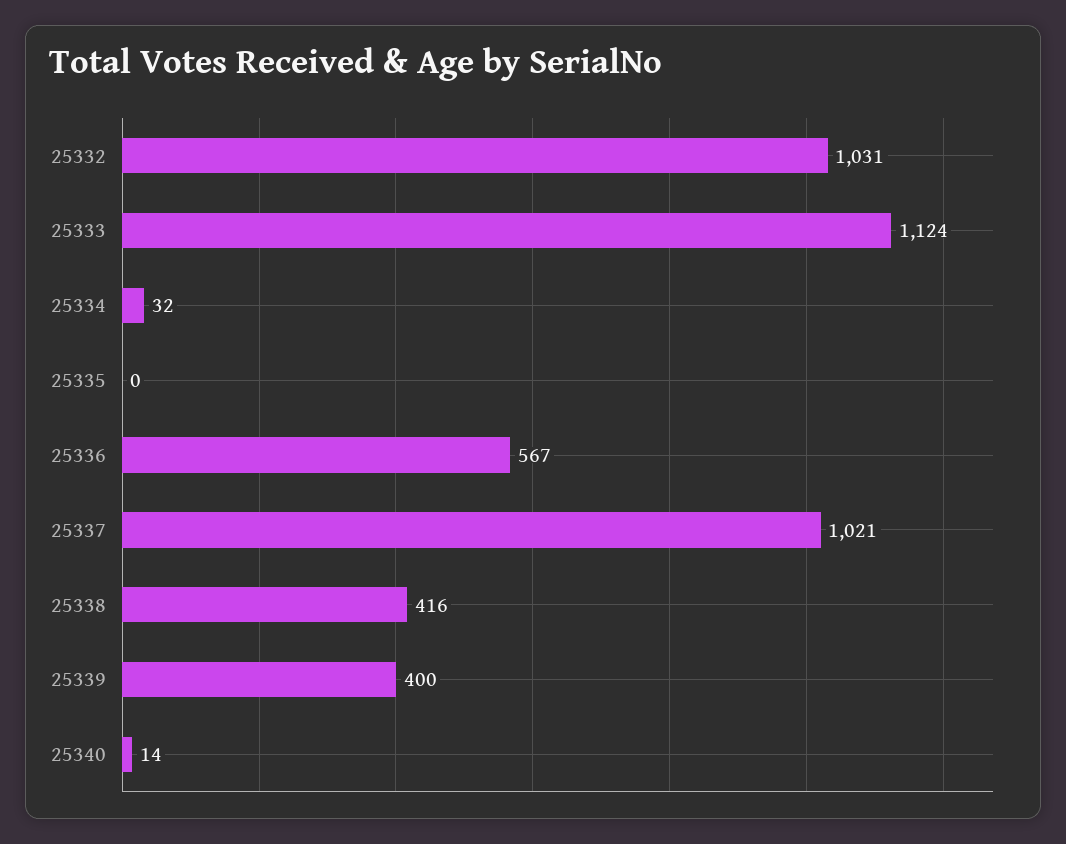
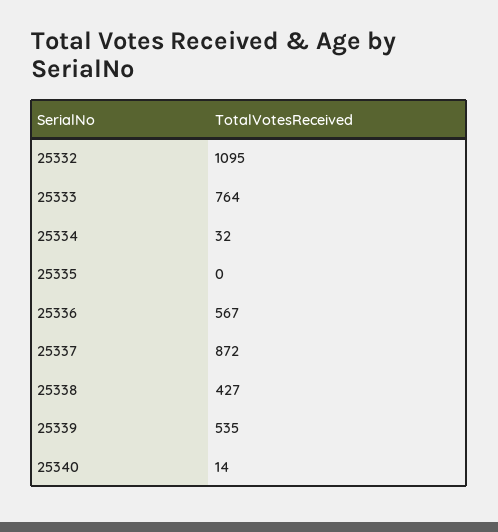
25332: 1031 -> 1095
25333: 1124 -> 764
25337: 1021 -> 872
25338: 416 -> 427
25339: 400 -> 535

